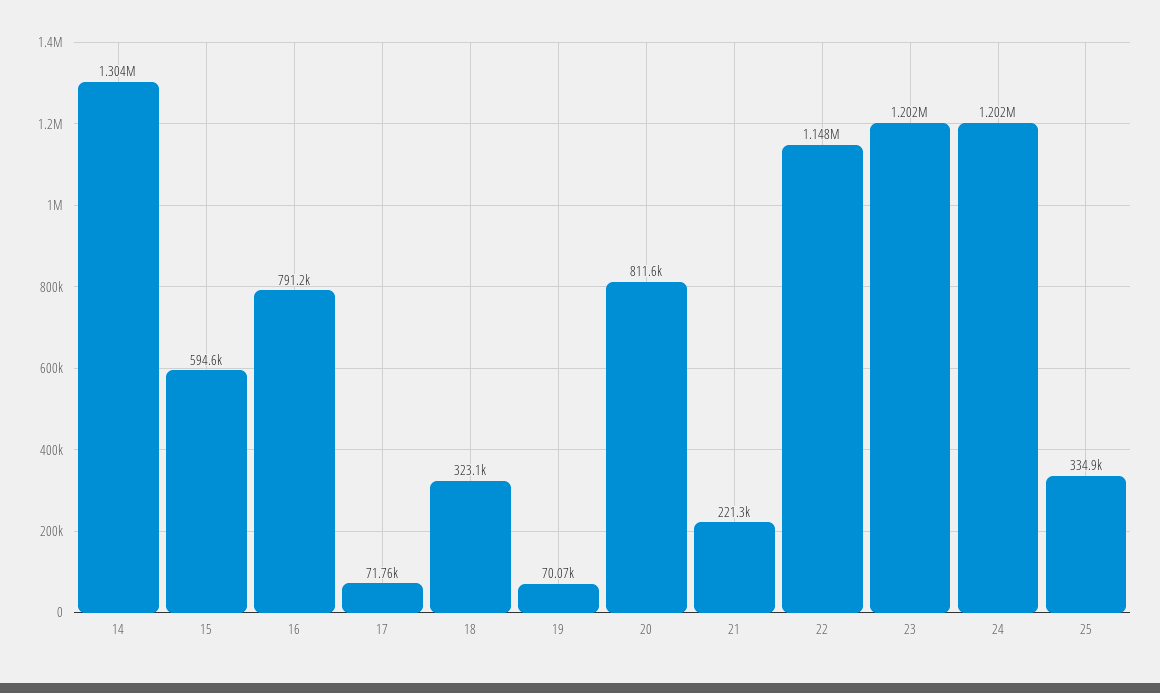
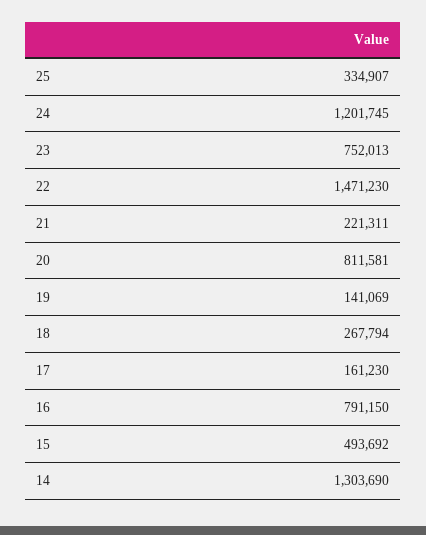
15: 594600 -> 493692
17: 71760 -> 161230
18: 323100 -> 267794
19: 70070 -> 141069
22: 1148000 -> 1471230
23: 1202000 -> 752013

